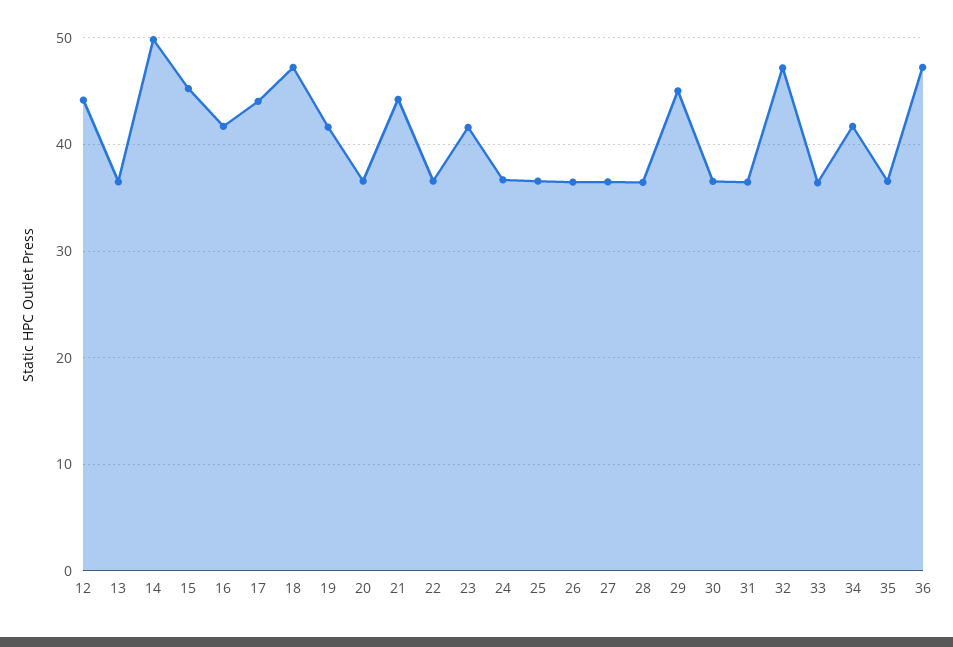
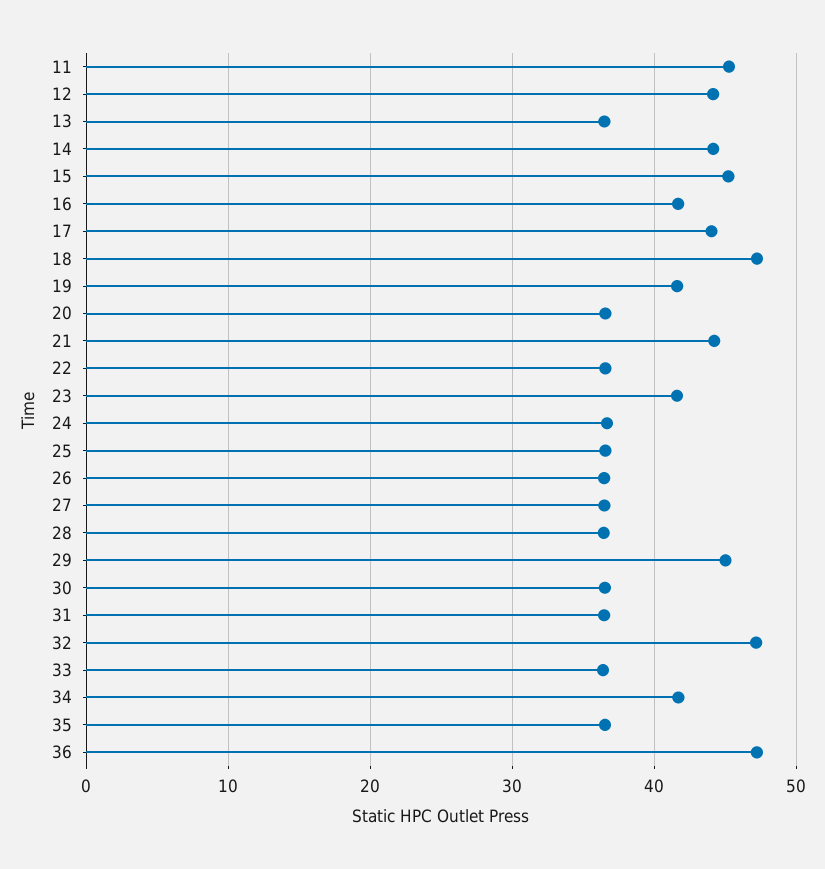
14: 50 -> 44
11: none -> 45

